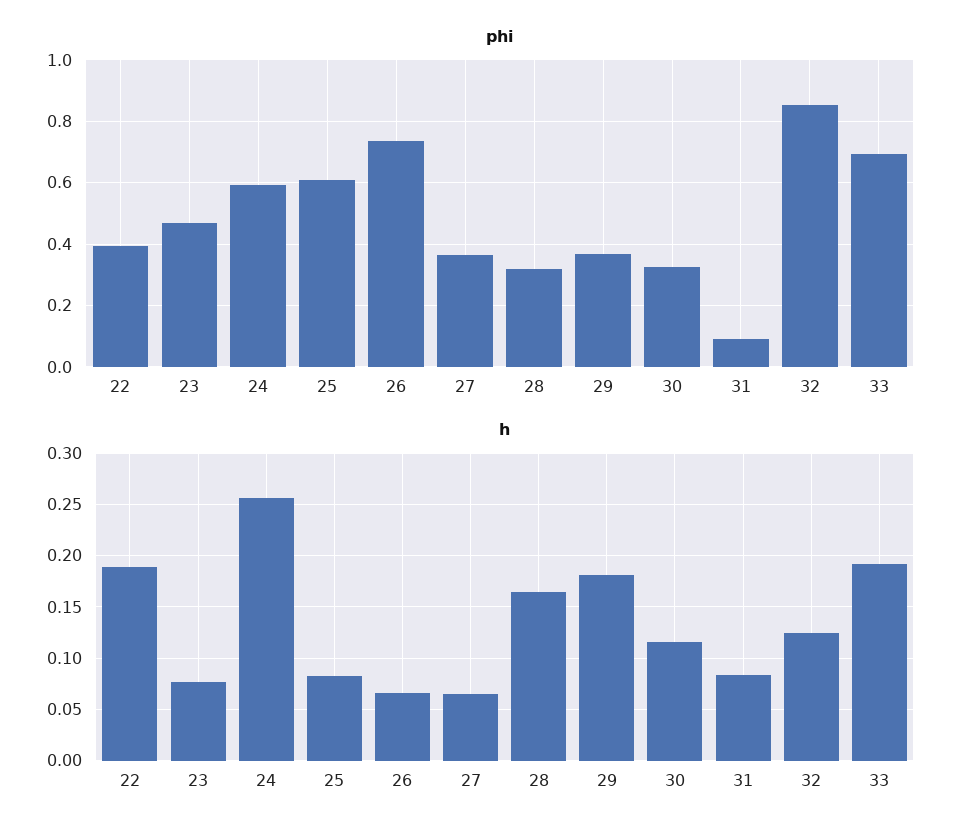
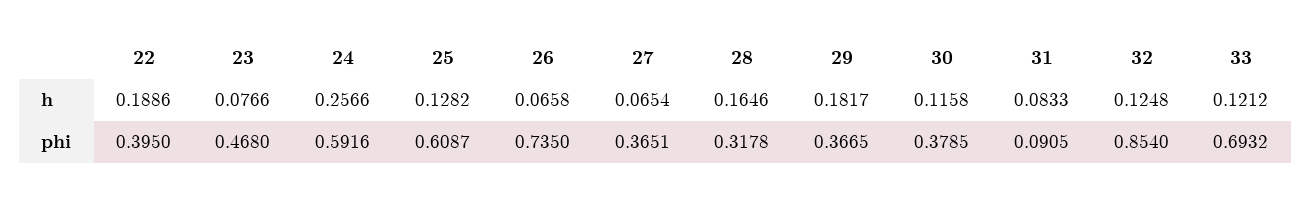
phi, 30: 0.32 -> 0.3785
h, 25: 0.08 -> 0.1282
h, 33: 0.19 -> 0.1212

